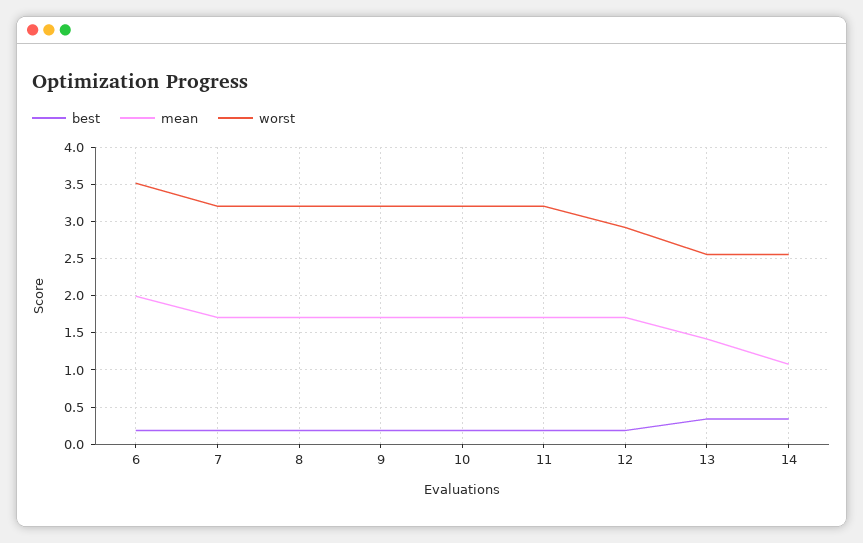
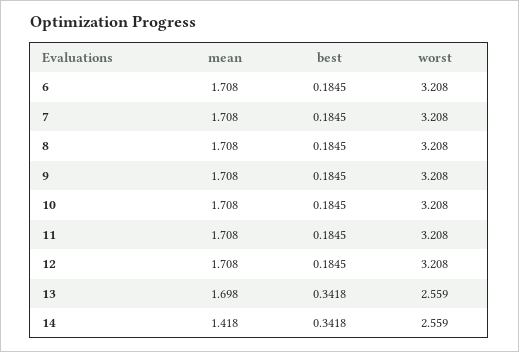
mean, 6: 2 -> 1.708
worst, 6: 3.5 -> 3.208
worst, 12: 2.9 -> 3.208
mean, 13: 1.4 -> 1.698
mean, 14: 1.1 -> 1.418

